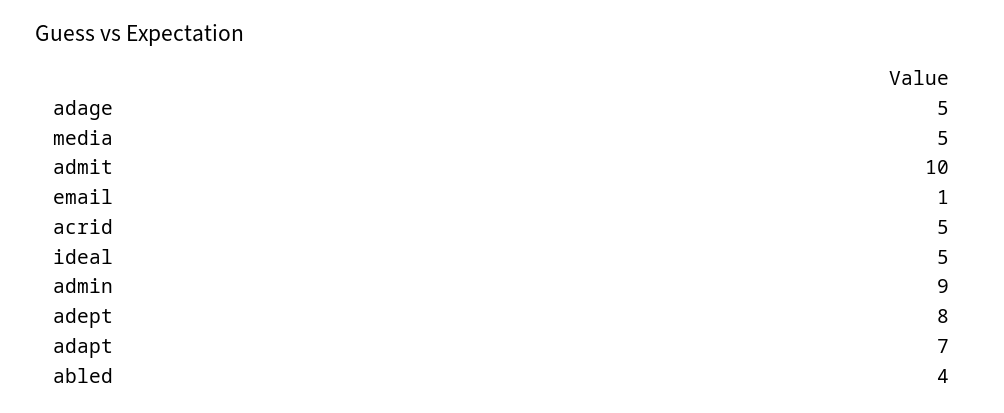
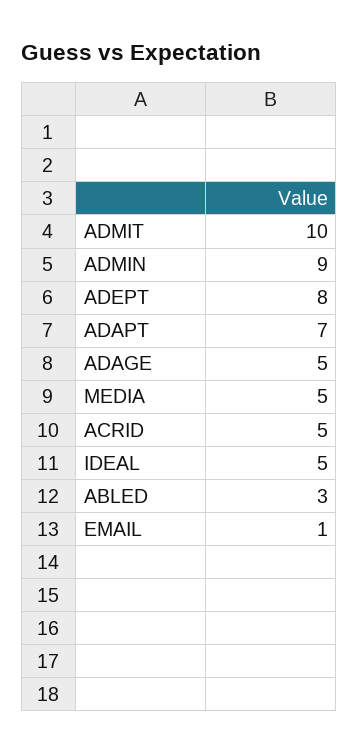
abled: 4 -> 3

